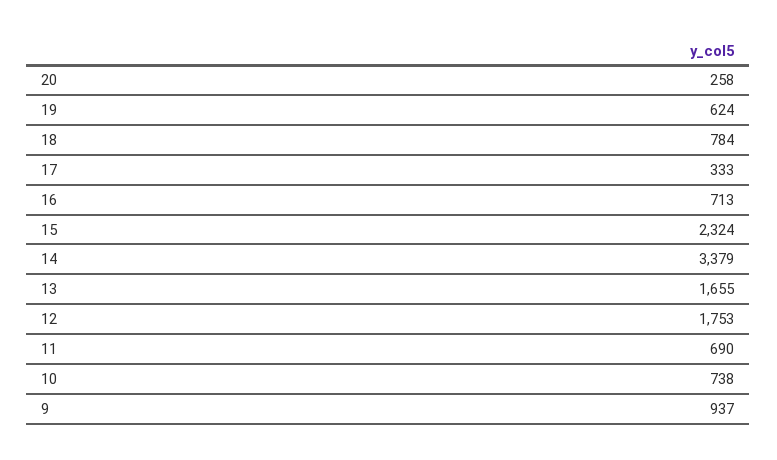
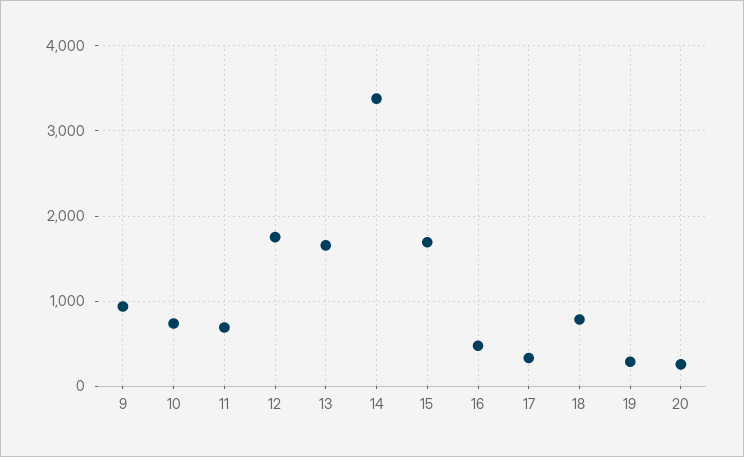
19: 624 -> 300
16: 713 -> 500
15: 2324 -> 1700

